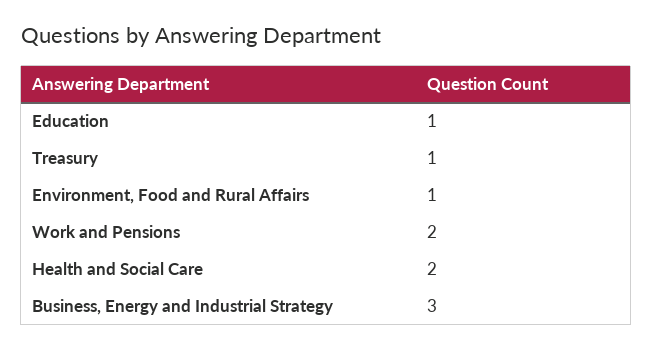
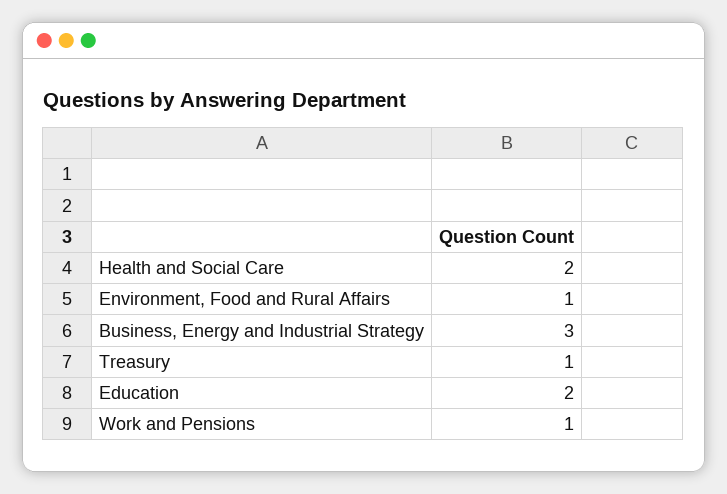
Education: 1 -> 2
Work and Pensions: 2 -> 1

